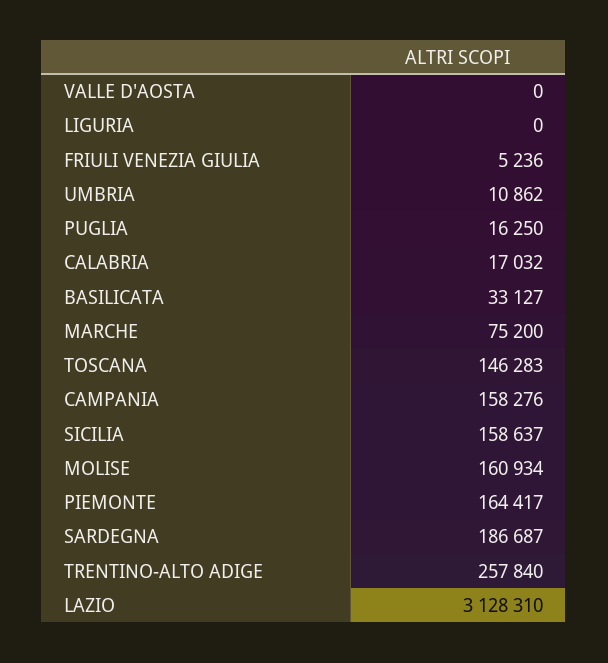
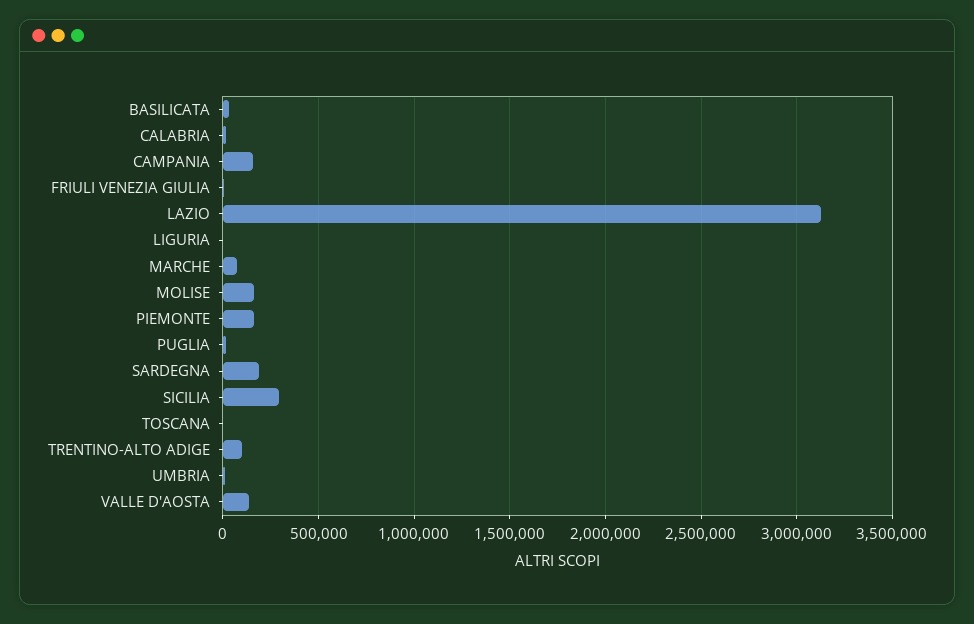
VALLE D'AOSTA: 0 -> 150000
TOSCANA: 146283 -> 0
SICILIA: 158637 -> 300000
TRENTINO-ALTO ADIGE: 257840 -> 100000

